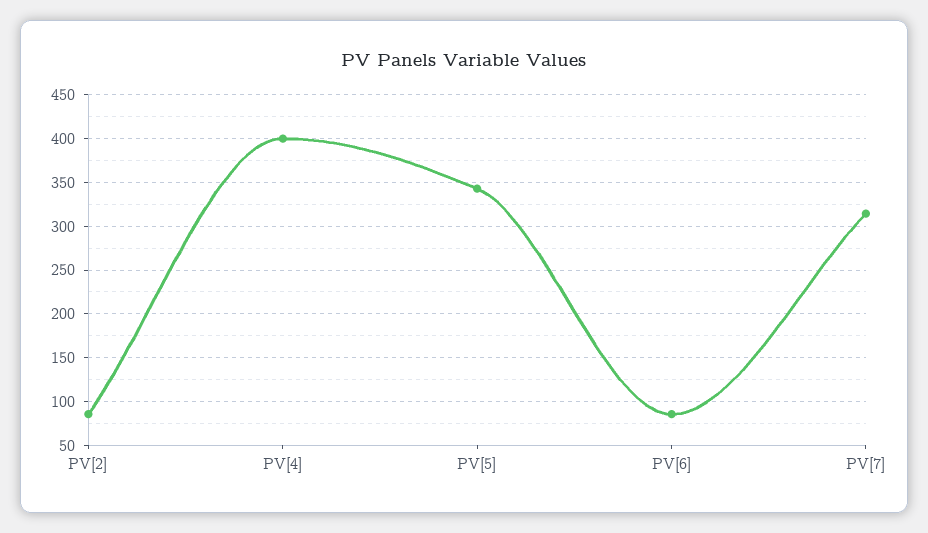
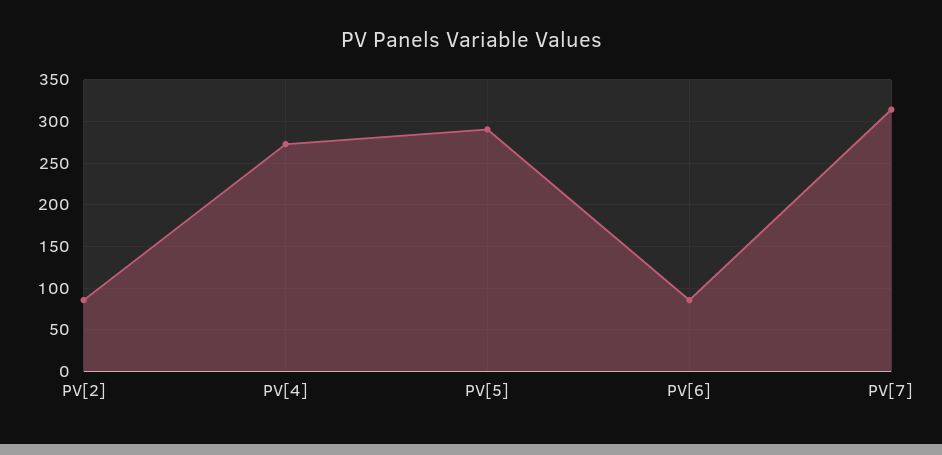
PV[4]: 400 -> 270
PV[5]: 340 -> 290

